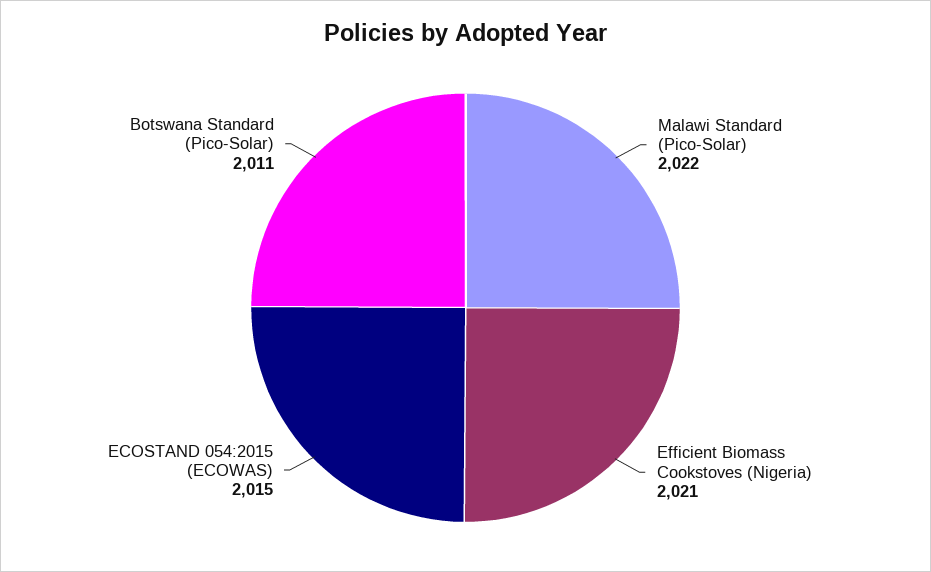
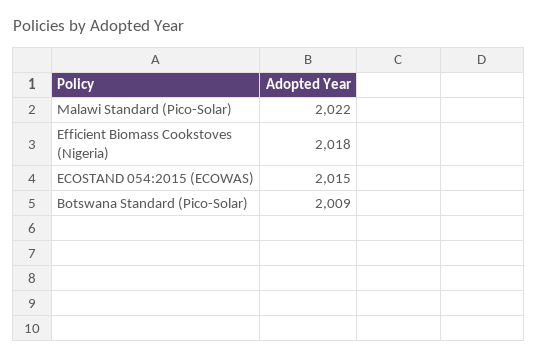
Efficient Biomass Cookstoves (Nigeria): 2021 -> 2018
Botswana Standard (Pico-Solar): 2011 -> 2009

